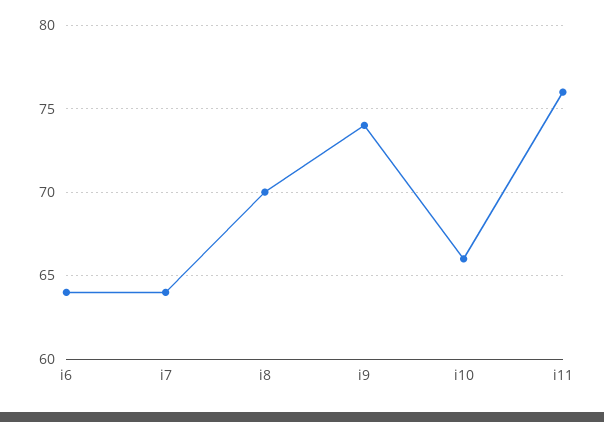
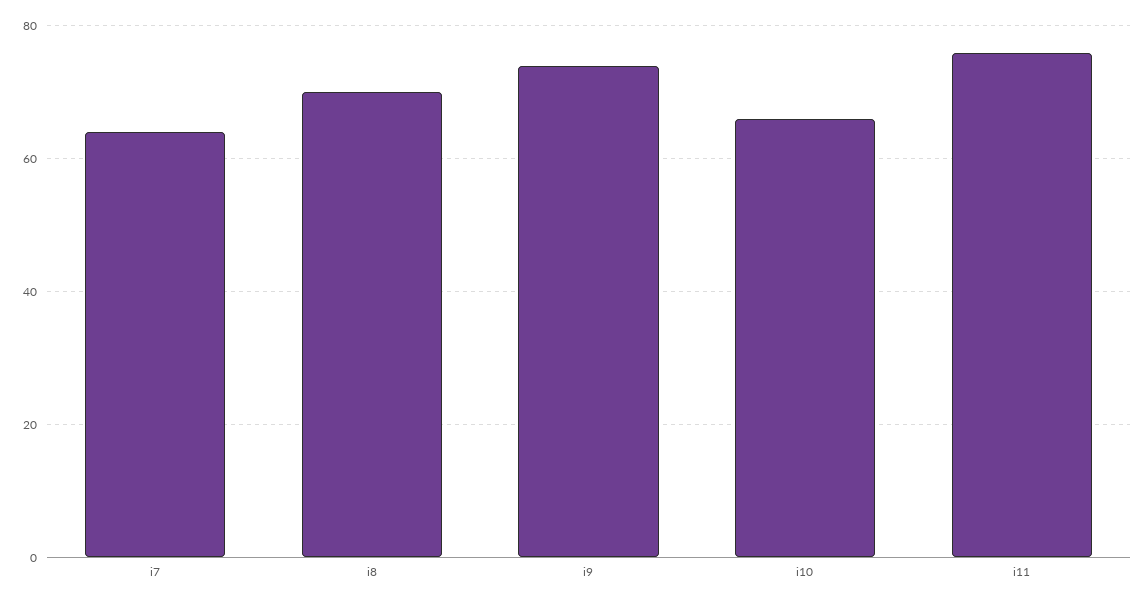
i6: 64 -> none

